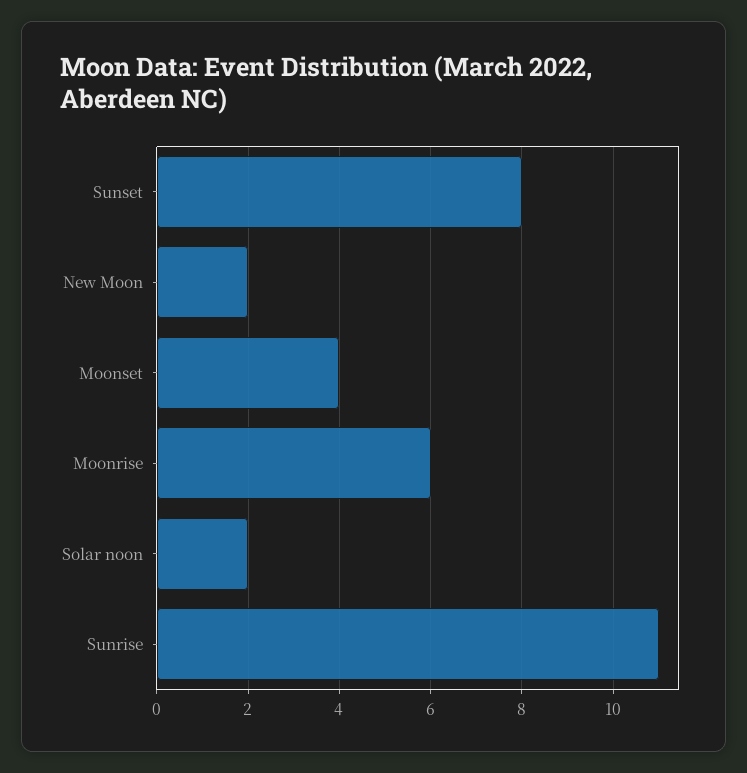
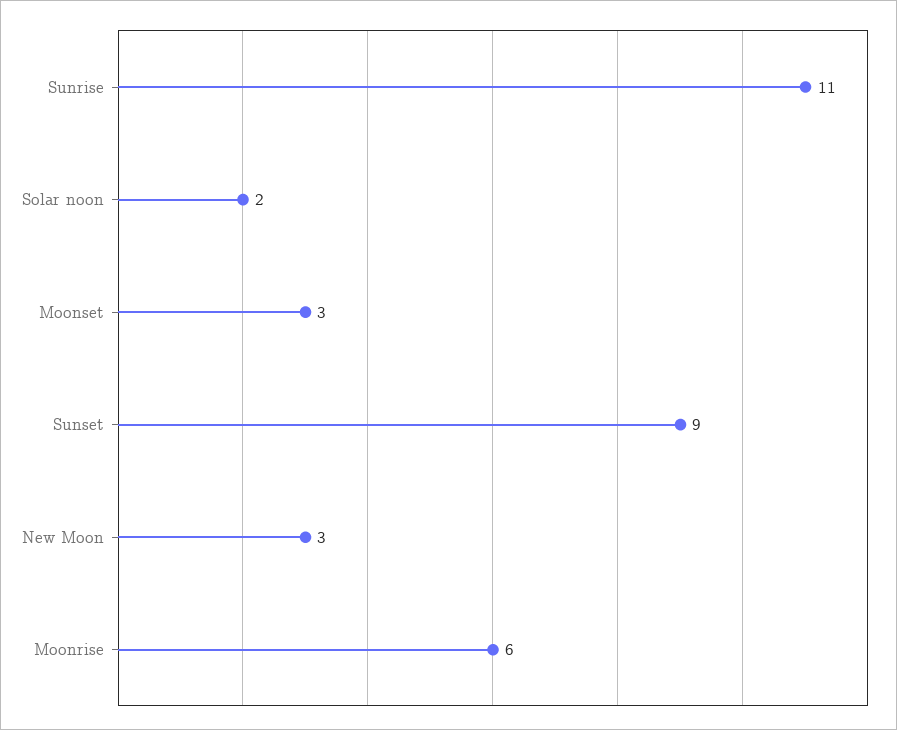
Sunset: 8 -> 9
New Moon: 2 -> 3
Moonset: 4 -> 3

